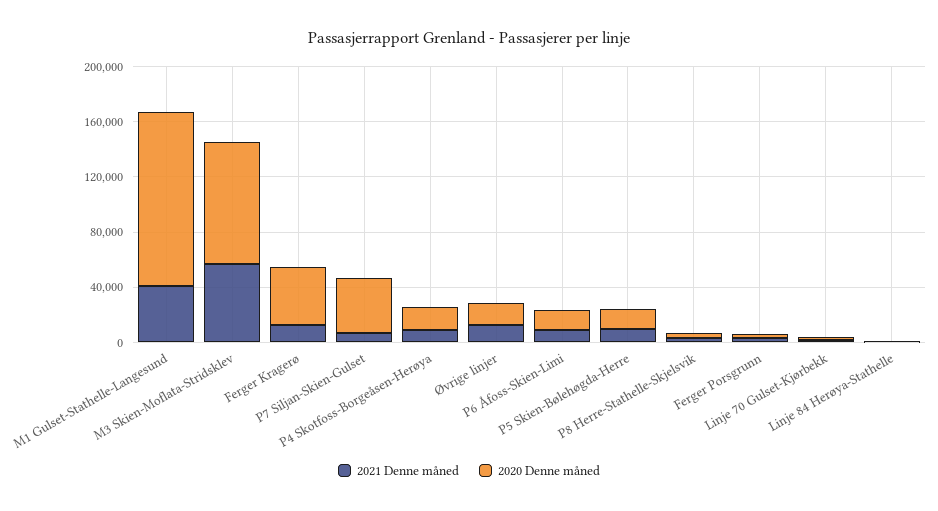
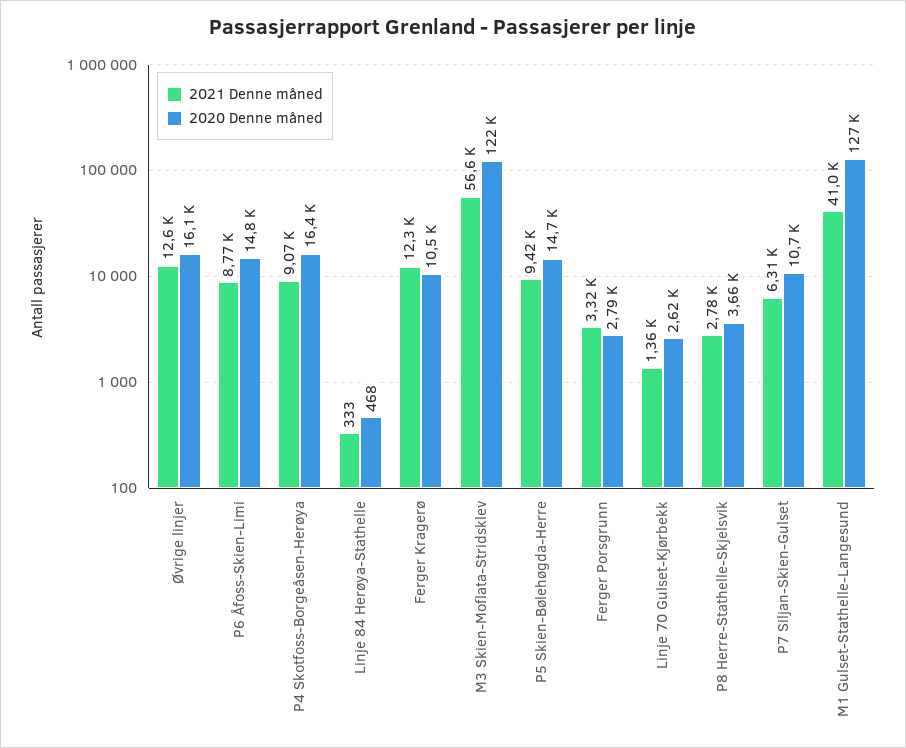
2020 Denne måned, M3 Skien-Moflata-Stridsklev: 90000 -> 122000
2020 Denne måned, Ferger Kragerø: 40000 -> 10500
2020 Denne måned, P7 Siljan-Skien-Gulset: 40000 -> 10700

